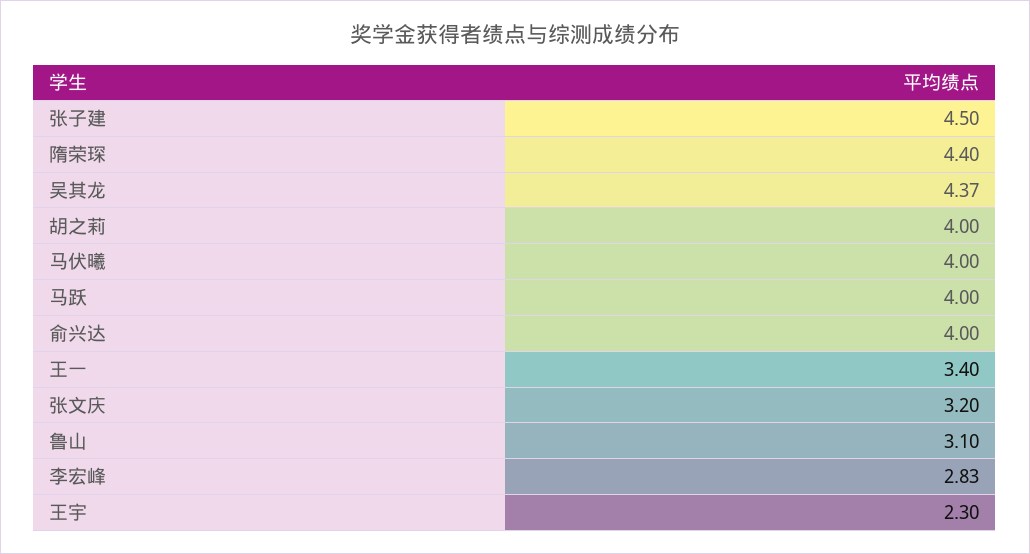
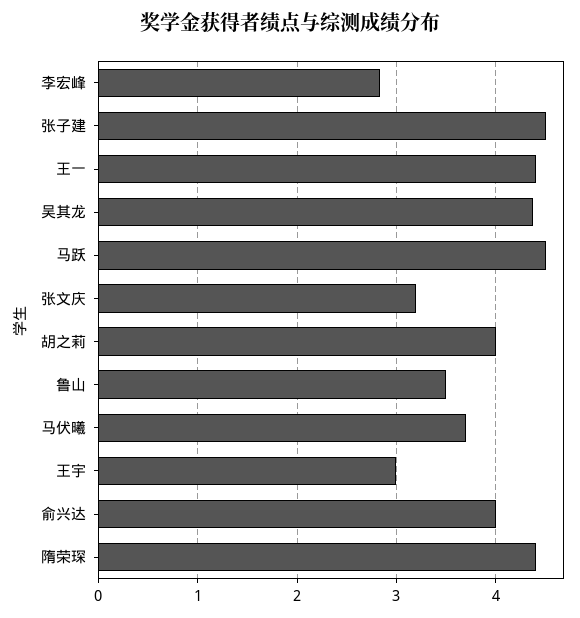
马伏曦: 4 -> 3.7
马跃: 4 -> 4.5
王一: 3.4 -> 4.4
鲁山: 3.1 -> 3.5
王宇: 2.3 -> 3

